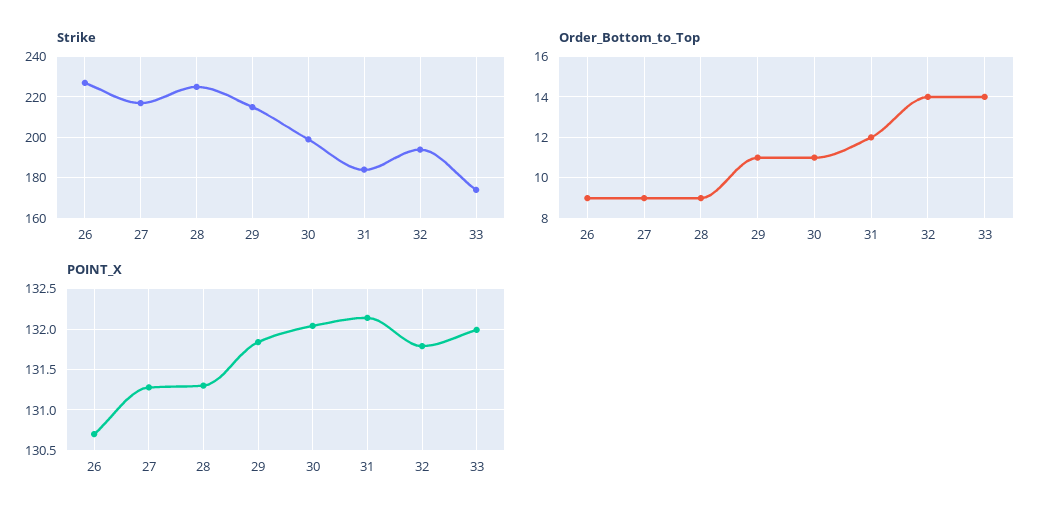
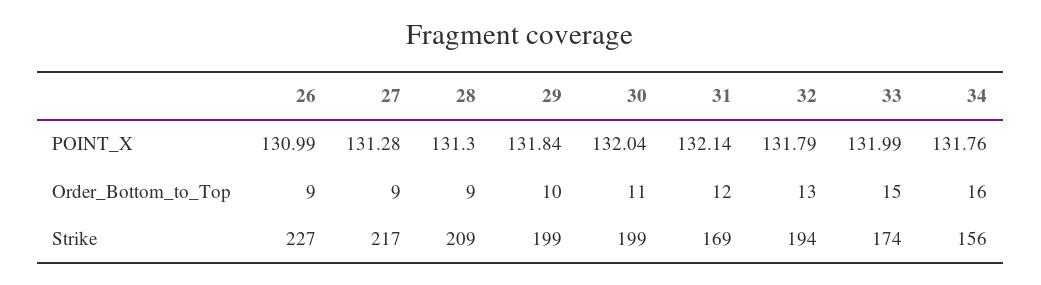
Strike, 28: 225 -> 209
Strike, 29: 215 -> 199
Strike, 31: 185 -> 169
Order_Bottom_to_Top, 29: 11 -> 10
Order_Bottom_to_Top, 32: 14 -> 13
Order_Bottom_to_Top, 33: 14 -> 15
POINT_X, 26: 130.7 -> 130.99
POINT_X, 34: none -> 131.76
Order_Bottom_to_Top, 34: none -> 16
Strike, 34: none -> 156

